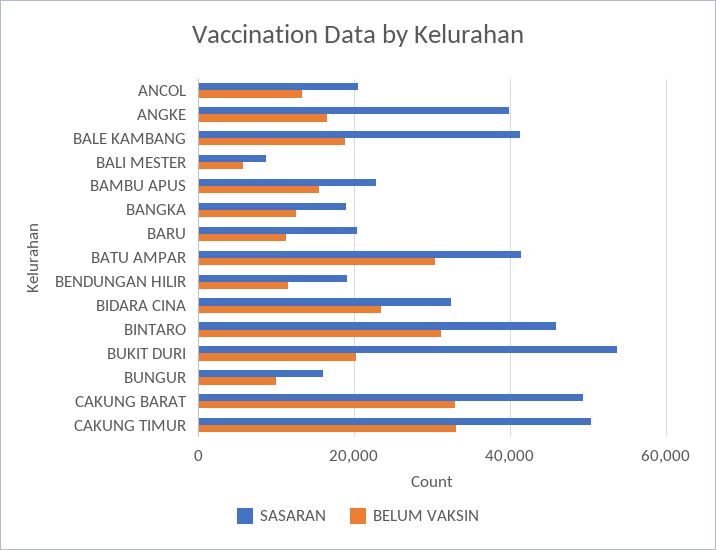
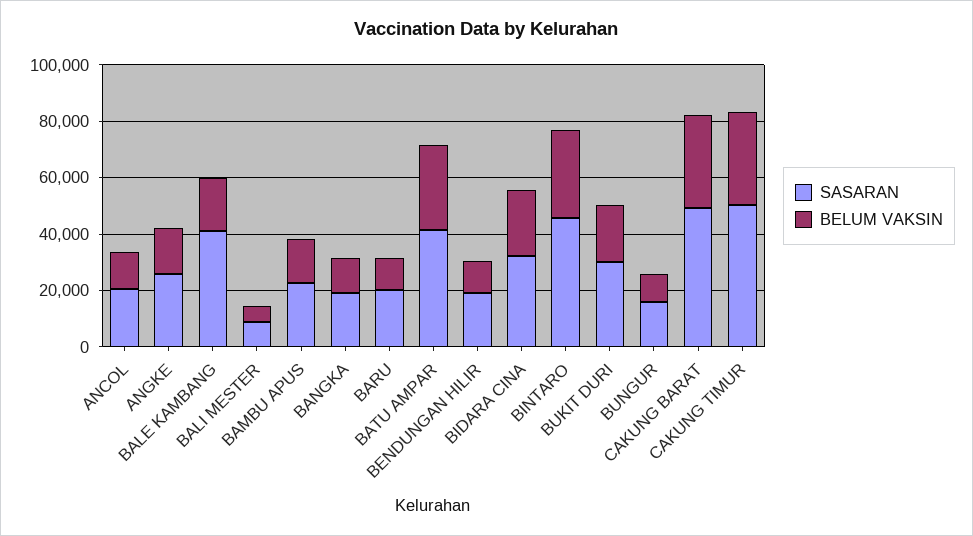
SASARAN, ANGKE: 40000 -> 25000
SASARAN, BUKIT DURI: 54000 -> 30000

